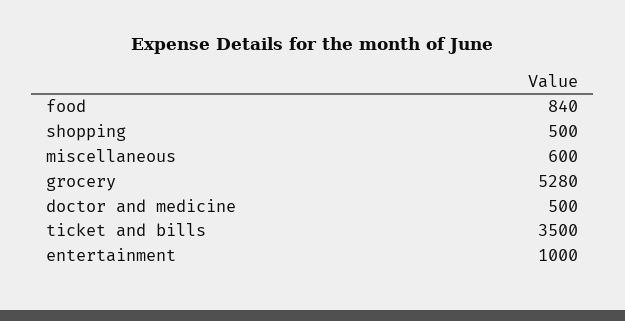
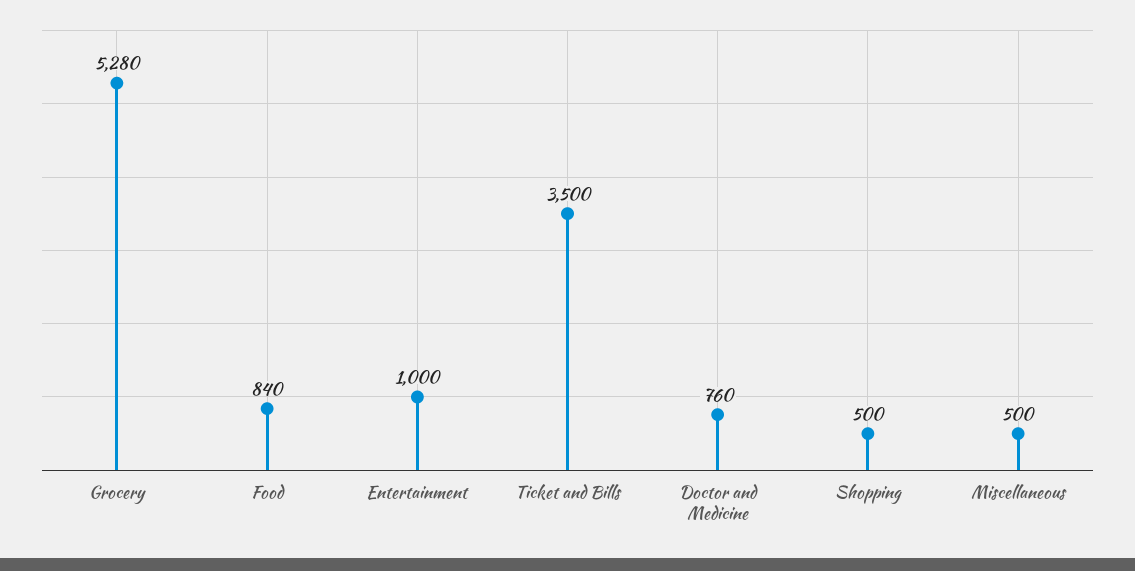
miscellaneous: 600 -> 500
doctor and medicine: 500 -> 760

